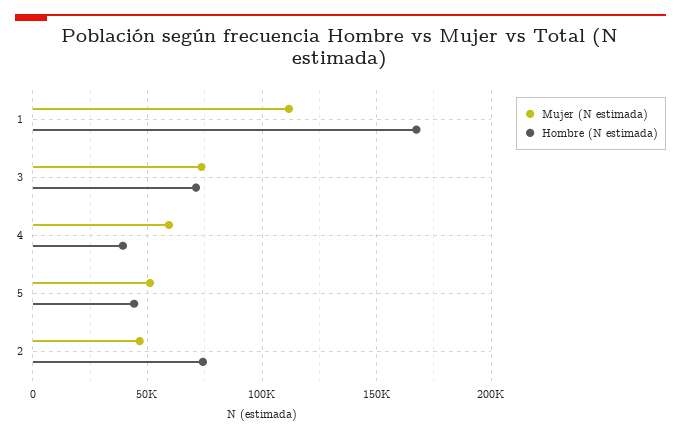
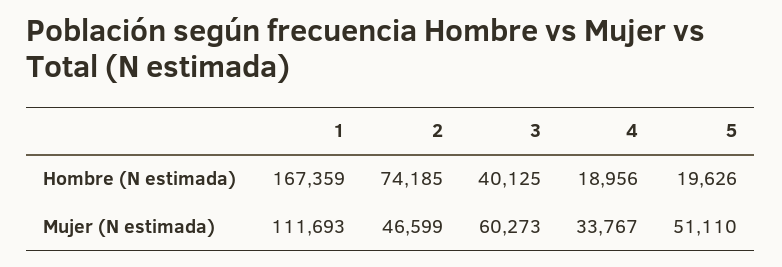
Mujer (N estimada), 3: 75000 -> 60273
Hombre (N estimada), 3: 70000 -> 40125
Mujer (N estimada), 4: 60000 -> 33767
Hombre (N estimada), 4: 40000 -> 18956
Hombre (N estimada), 5: 45000 -> 19626

